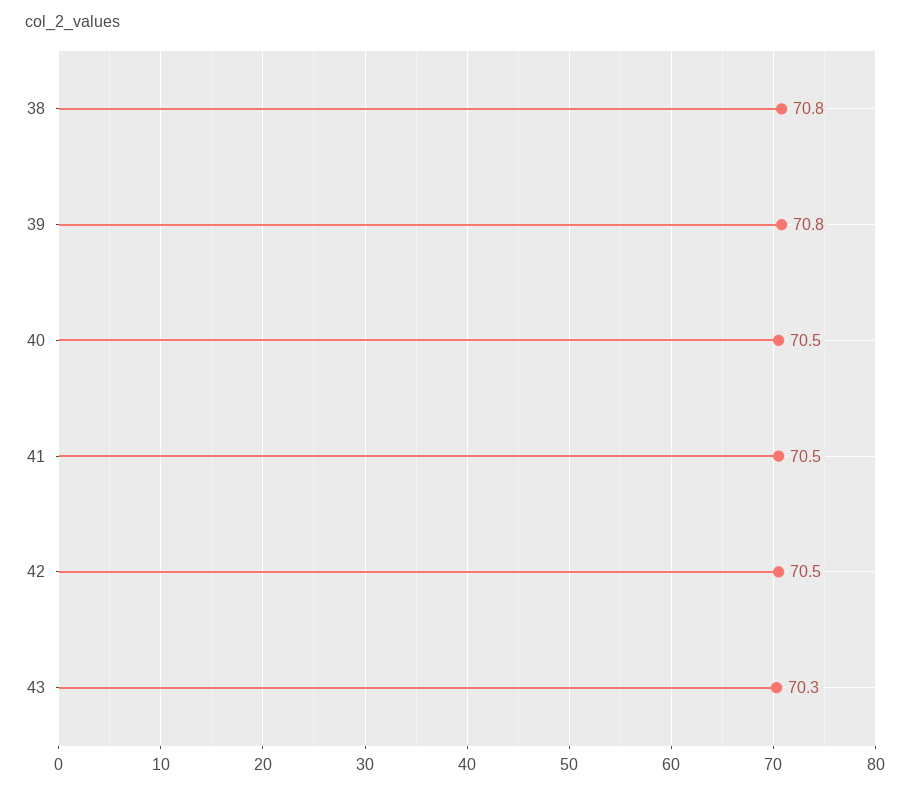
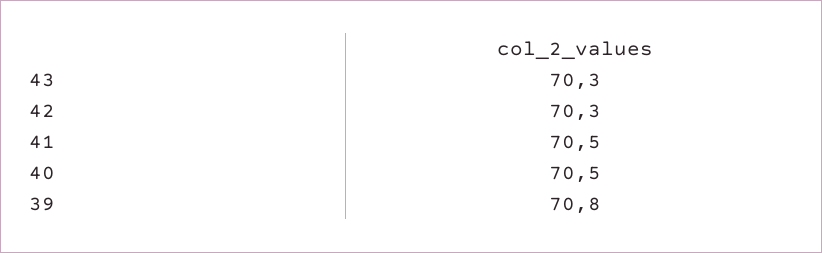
38: 70.8 -> none
42: 70.5 -> 70.3

